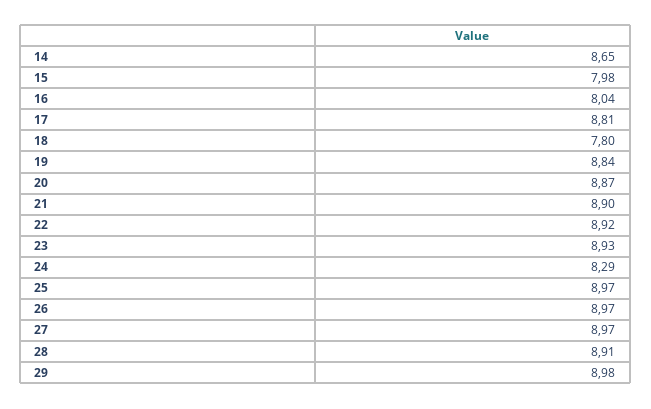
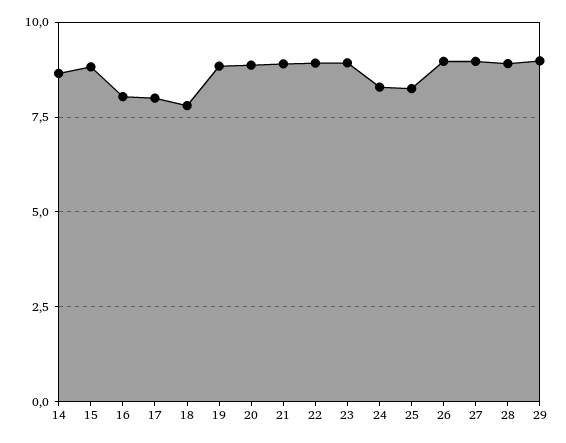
15: 7.98 -> 8.75
17: 8.81 -> 8
25: 8.97 -> 8.25

